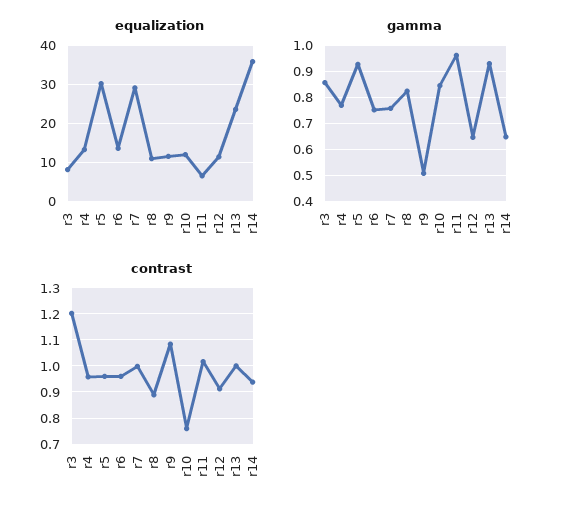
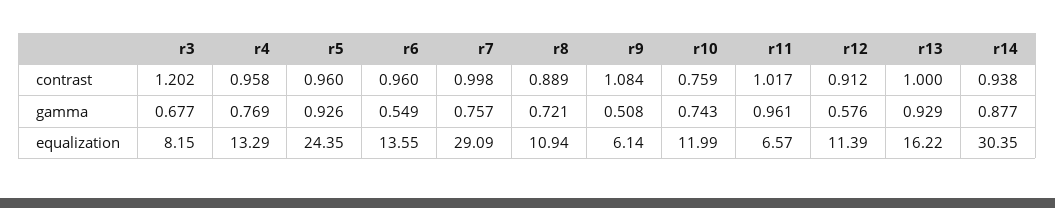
equalization, r5: 30 -> 24.35
equalization, r9: 12 -> 6.14
equalization, r13: 24 -> 16.22
equalization, r14: 36 -> 30.35
gamma, r3: 0.85 -> 0.677
gamma, r6: 0.75 -> 0.549
gamma, r8: 0.825 -> 0.721
gamma, r10: 0.85 -> 0.743
gamma, r12: 0.65 -> 0.576
gamma, r14: 0.65 -> 0.877

